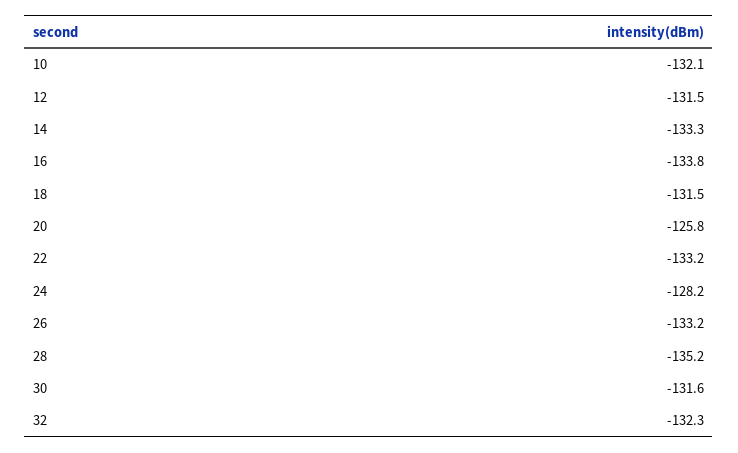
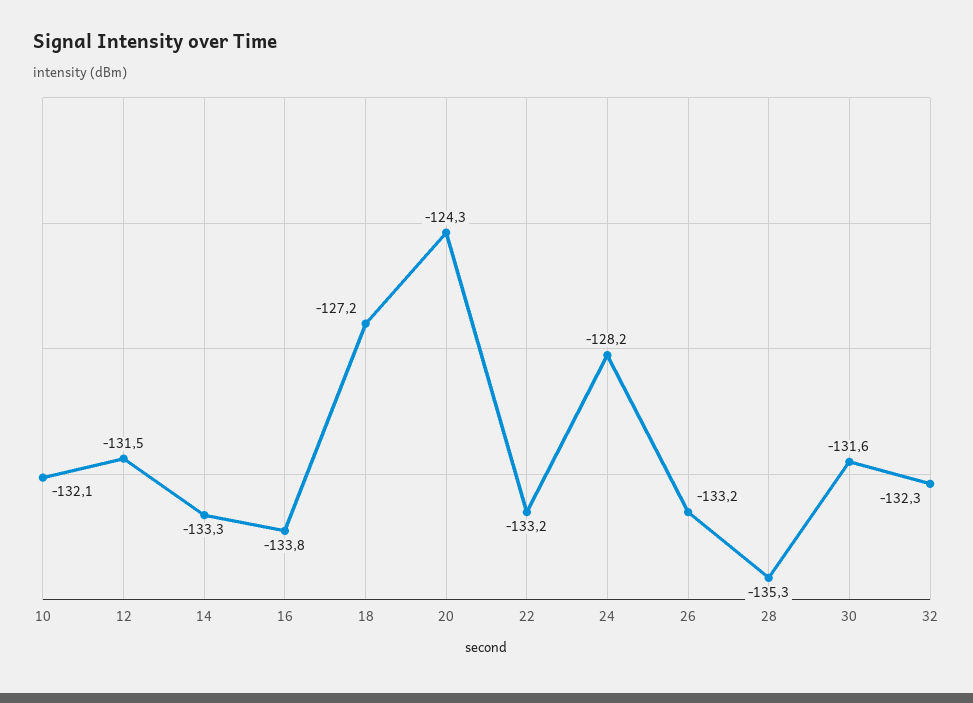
18: -131.5 -> -127.2
20: -125.8 -> -124.3
28: -135.2 -> -135.3

